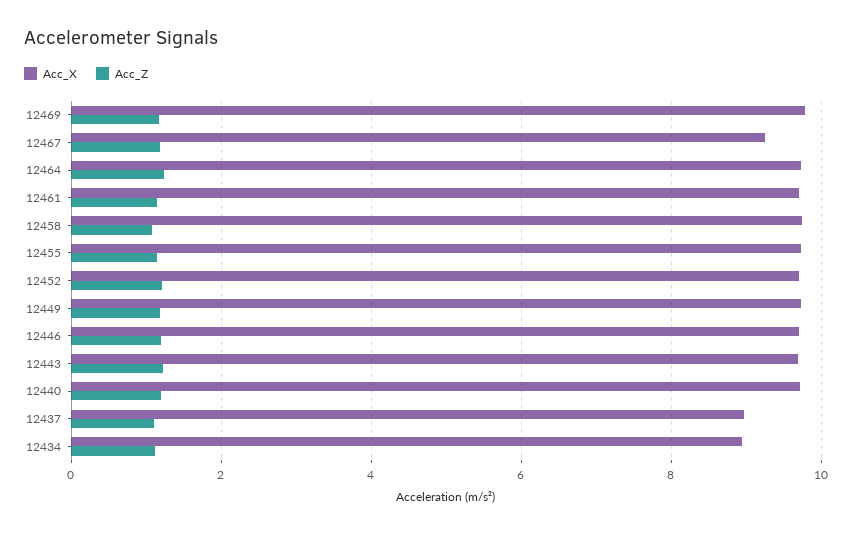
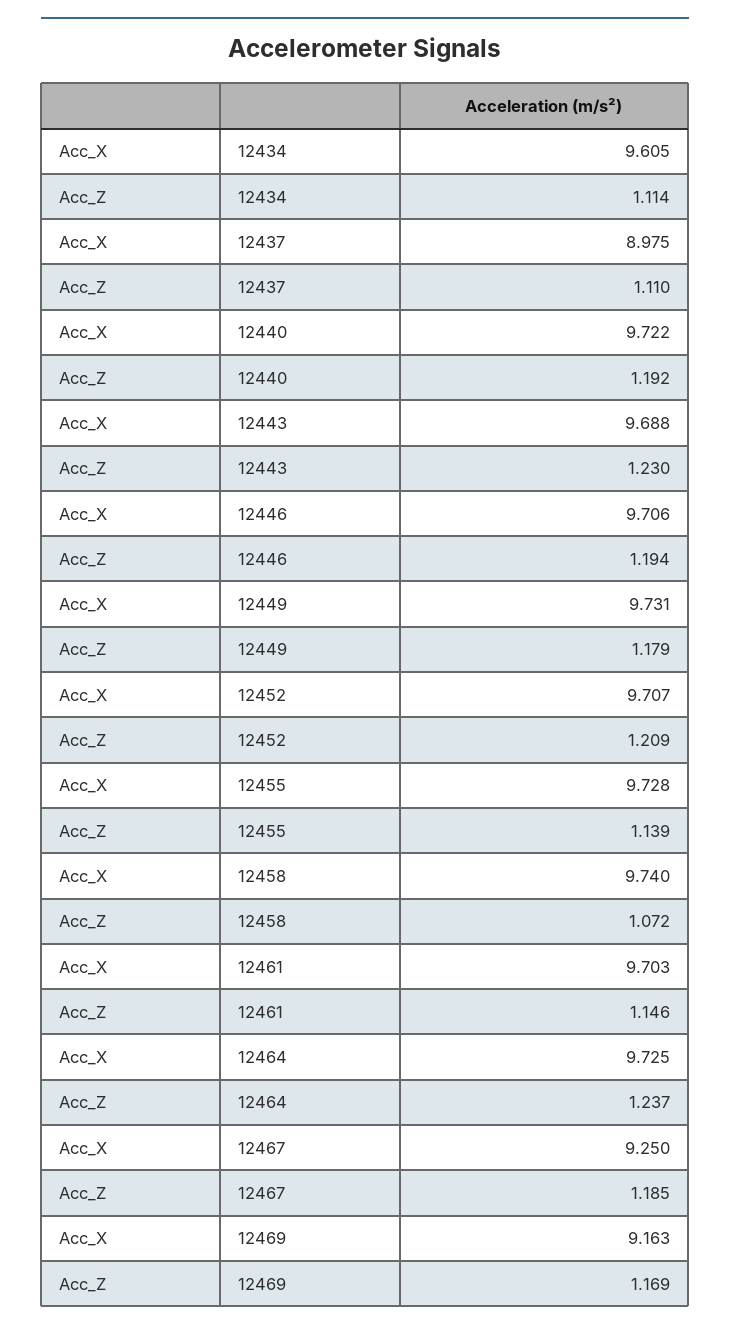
Acc_X, 12469: 9.8 -> 9.163
Acc_X, 12434: 9 -> 9.605

